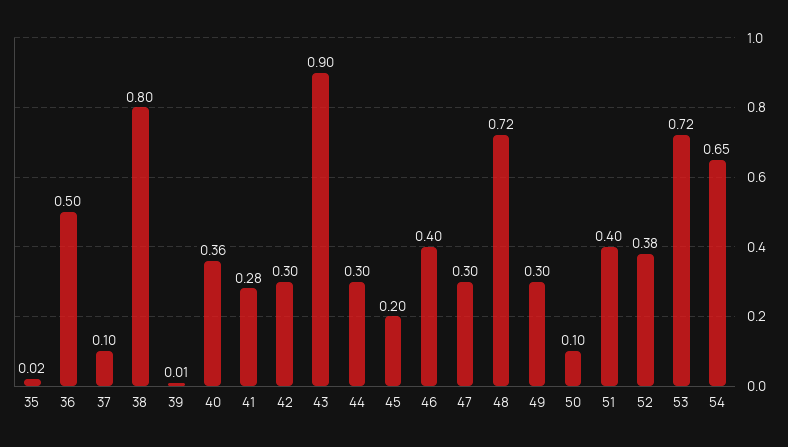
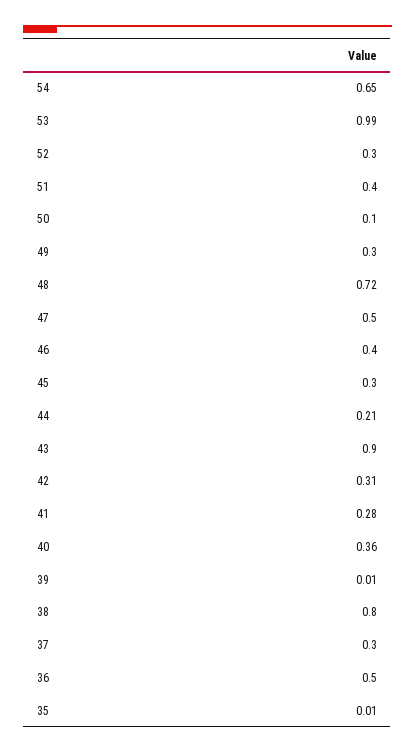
35: 0.02 -> 0.01
37: 0.1 -> 0.3
42: 0.3 -> 0.31
44: 0.3 -> 0.21
45: 0.2 -> 0.3
47: 0.3 -> 0.5
52: 0.38 -> 0.3
53: 0.72 -> 0.99

